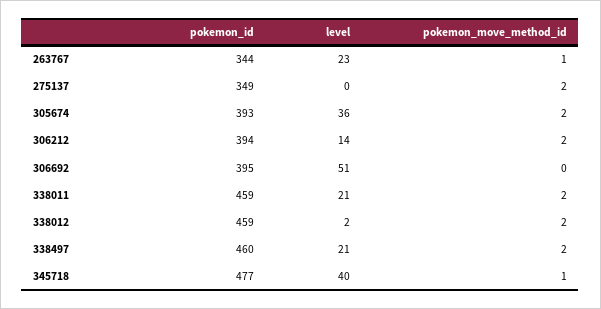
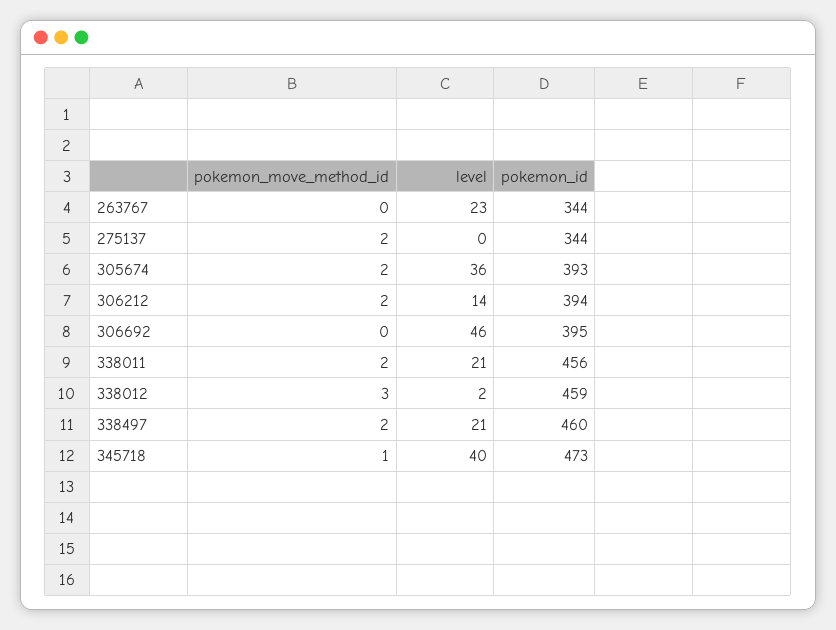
pokemon_move_method_id, 263767: 1 -> 0
pokemon_id, 275137: 349 -> 344
level, 306692: 51 -> 46
pokemon_id, 338011: 459 -> 456
pokemon_move_method_id, 338012: 2 -> 3
pokemon_id, 345718: 477 -> 473

